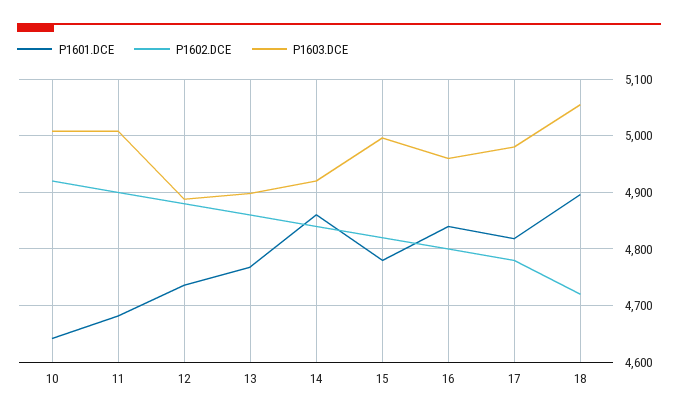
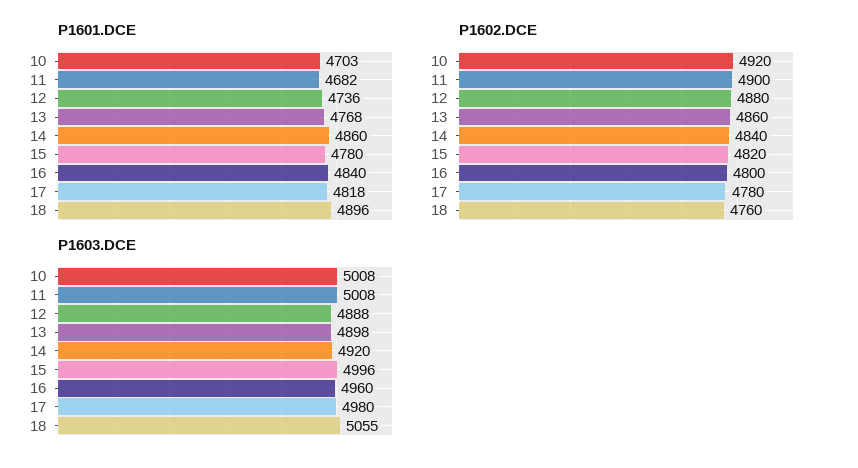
P1601.DCE, 10: 4640 -> 4703
P1602.DCE, 18: 4720 -> 4760

